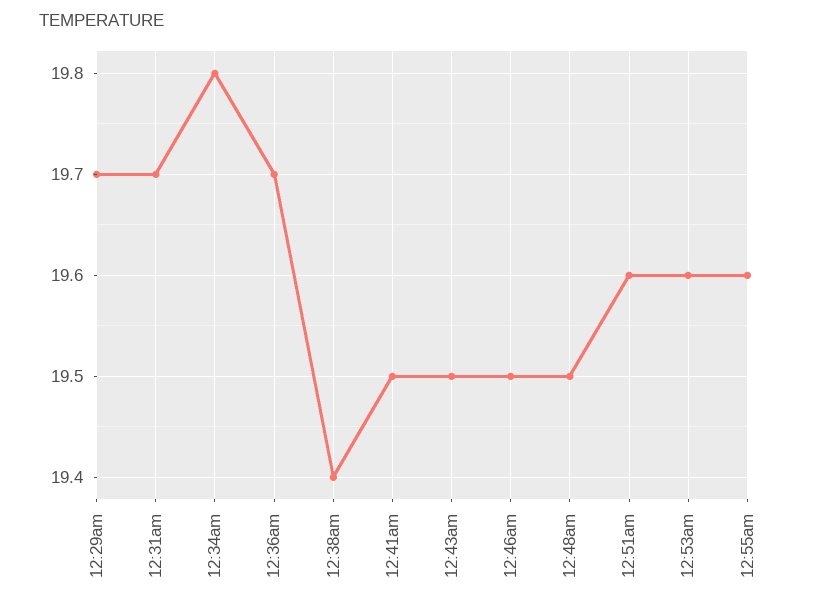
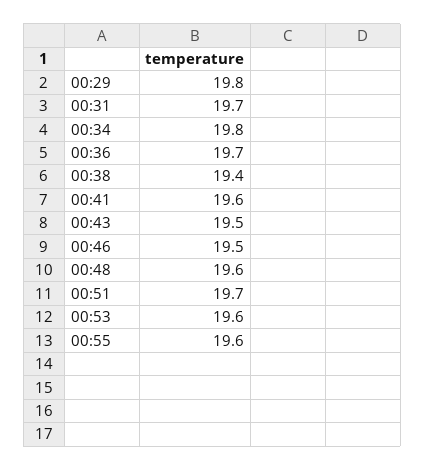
12:29am: 19.7 -> 19.8
12:41am: 19.5 -> 19.6
12:48am: 19.5 -> 19.6
12:51am: 19.6 -> 19.7

